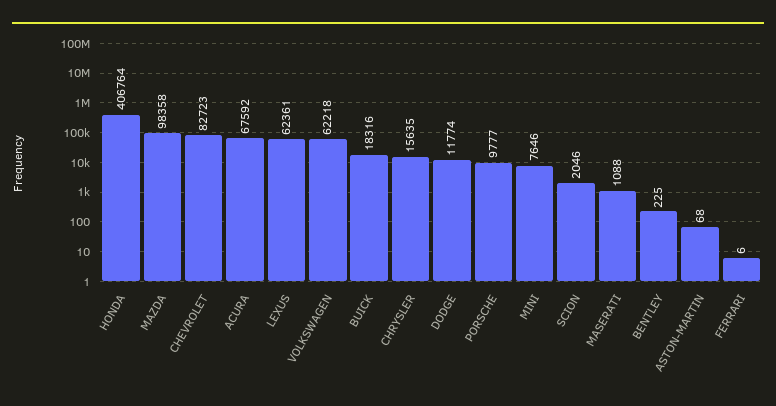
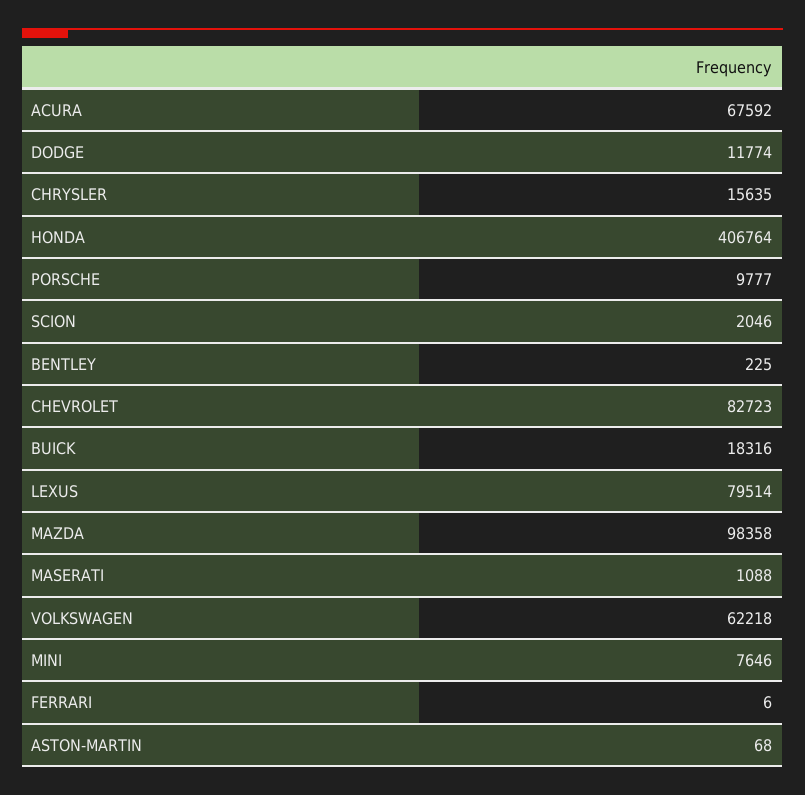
LEXUS: 62361 -> 79514

